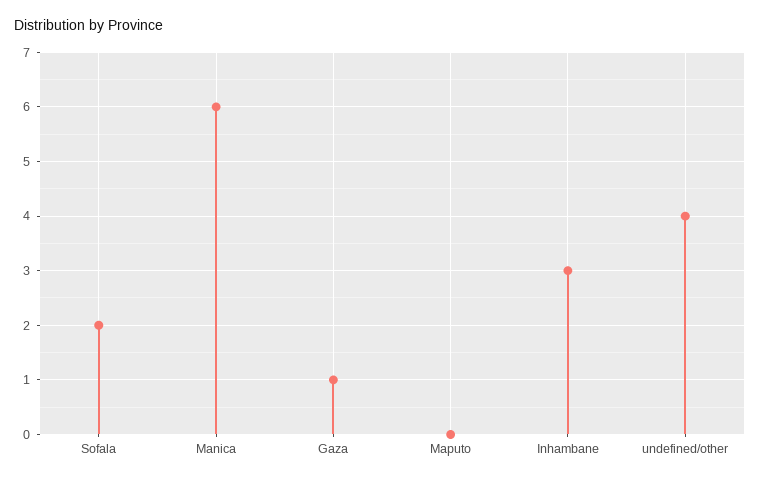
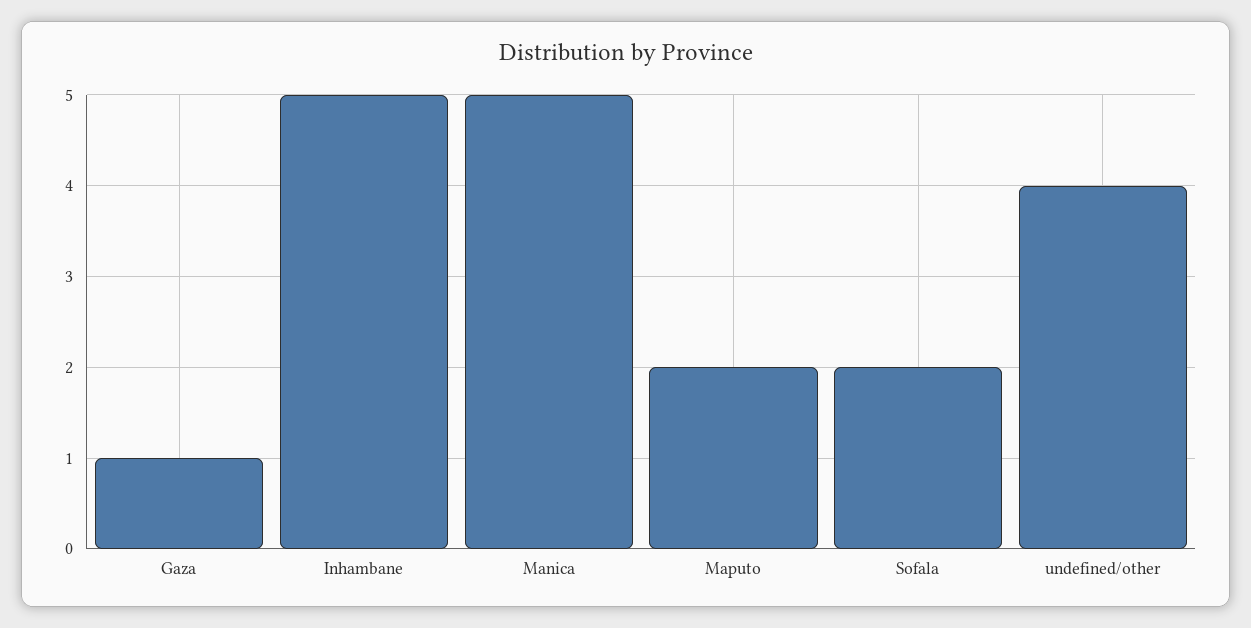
Manica: 6 -> 5
Maputo: 0 -> 2
Inhambane: 3 -> 5

